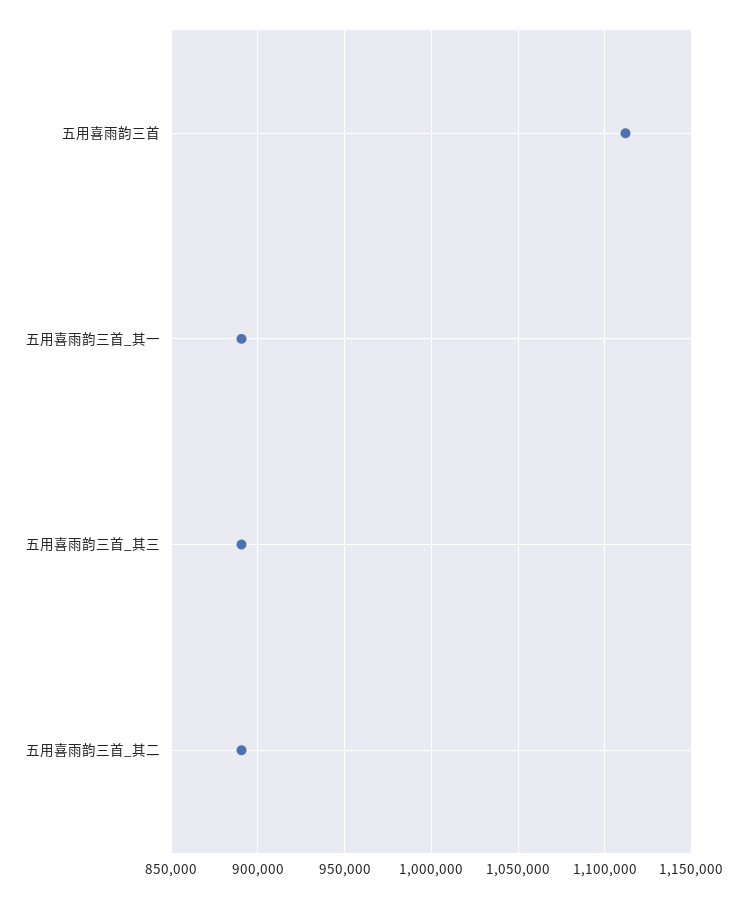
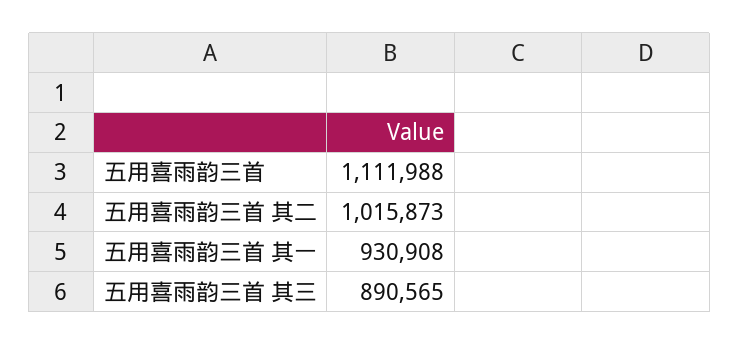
五用喜雨韵三首_其一: 890000 -> 930908
五用喜雨韵三首_其二: 890000 -> 1015873

